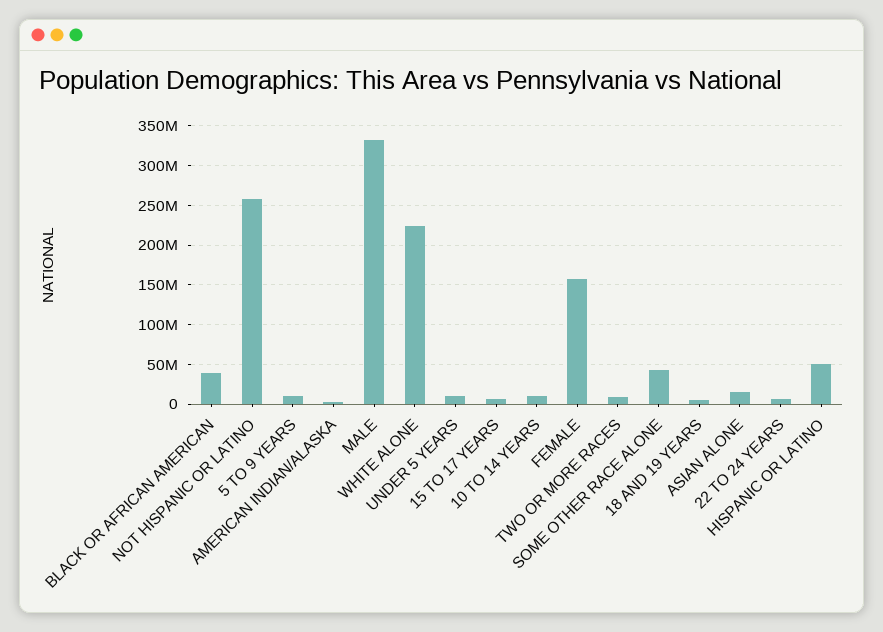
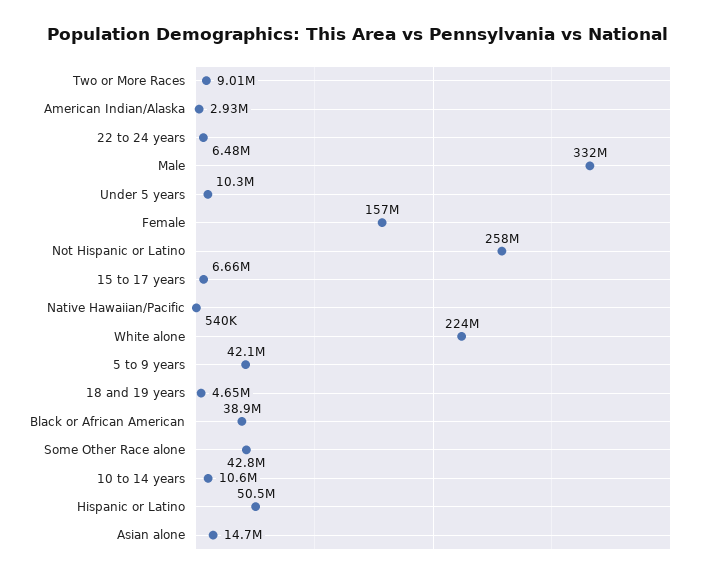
5 TO 9 YEARS: 10000000 -> 42100000
Native Hawaiian/Pacific: none -> 540000

